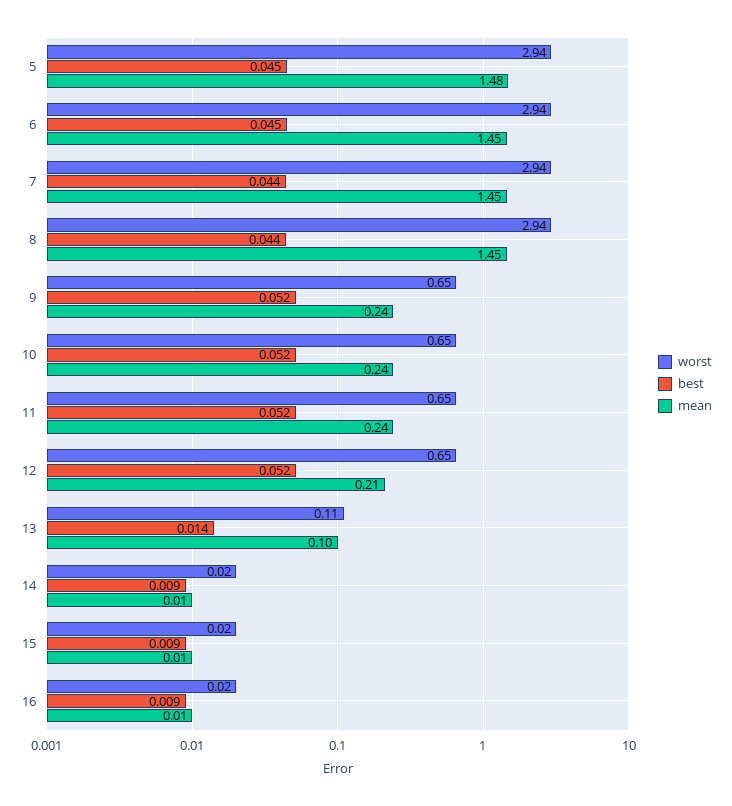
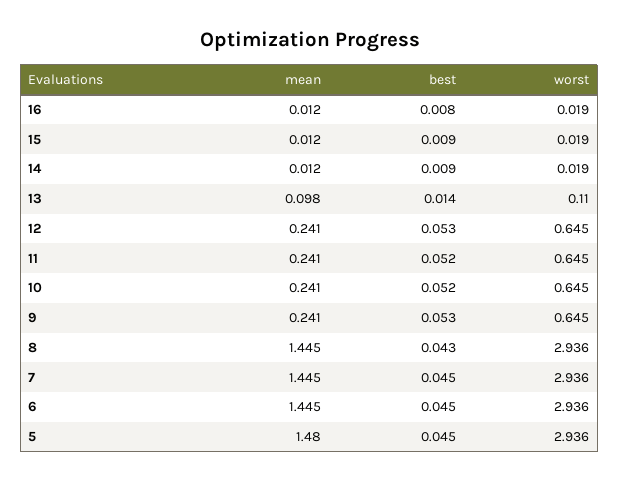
best, 7: 0.044 -> 0.045
best, 8: 0.044 -> 0.043
best, 9: 0.052 -> 0.053
best, 12: 0.052 -> 0.053
mean, 12: 0.21 -> 0.241
best, 16: 0.009 -> 0.008

